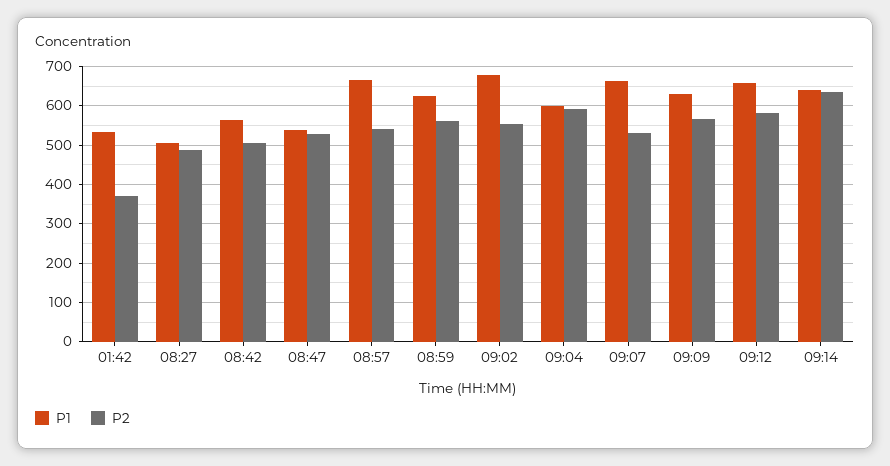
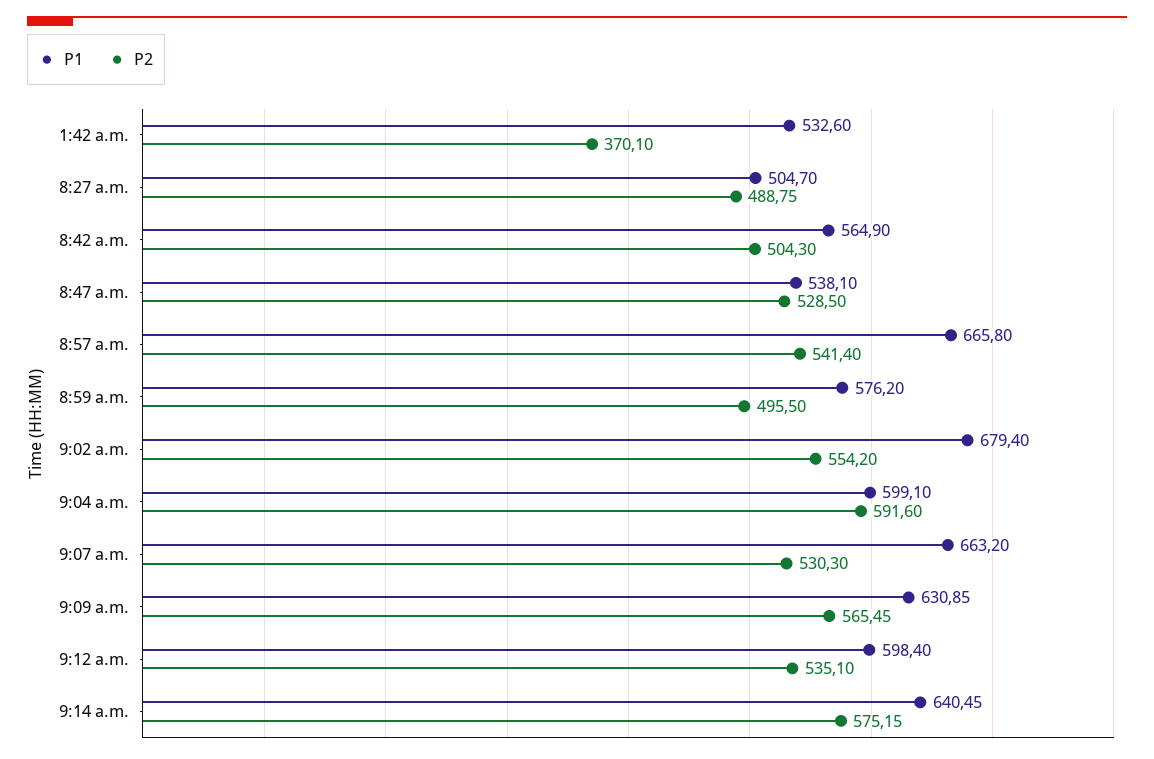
P1, 08:59: 620 -> 576.2
P2, 08:59: 560 -> 495.5
P1, 09:12: 660 -> 598.4
P2, 09:12: 580 -> 535.1
P2, 09:14: 640 -> 575.15

